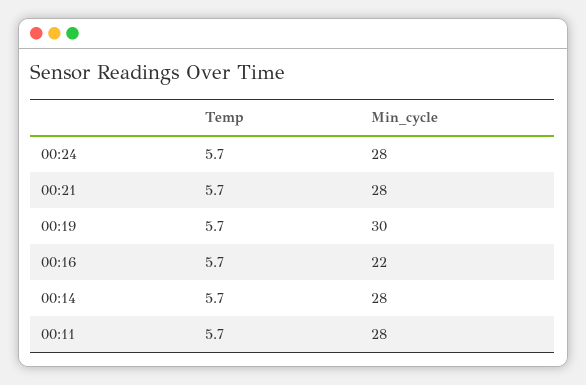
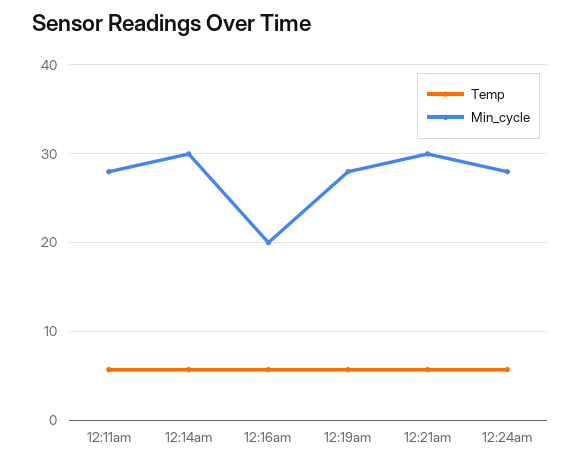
Min_cycle, 00:21: 28 -> 30
Min_cycle, 00:19: 30 -> 28
Min_cycle, 00:16: 22 -> 20
Min_cycle, 00:14: 28 -> 30

